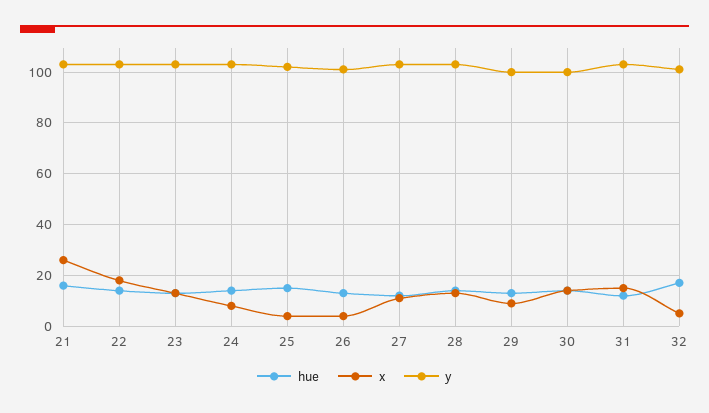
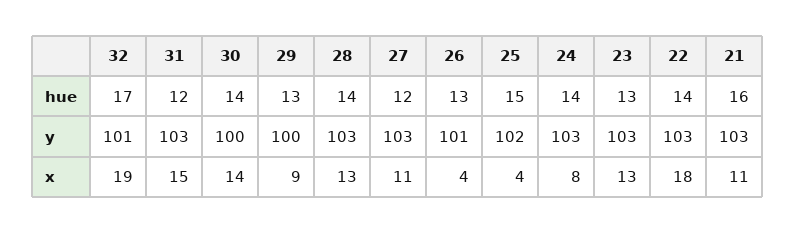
x, 21: 25 -> 11
x, 32: 5 -> 19

